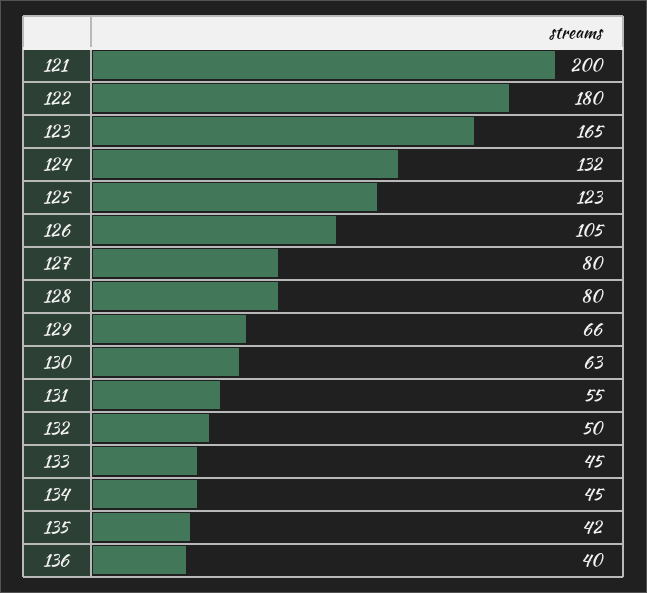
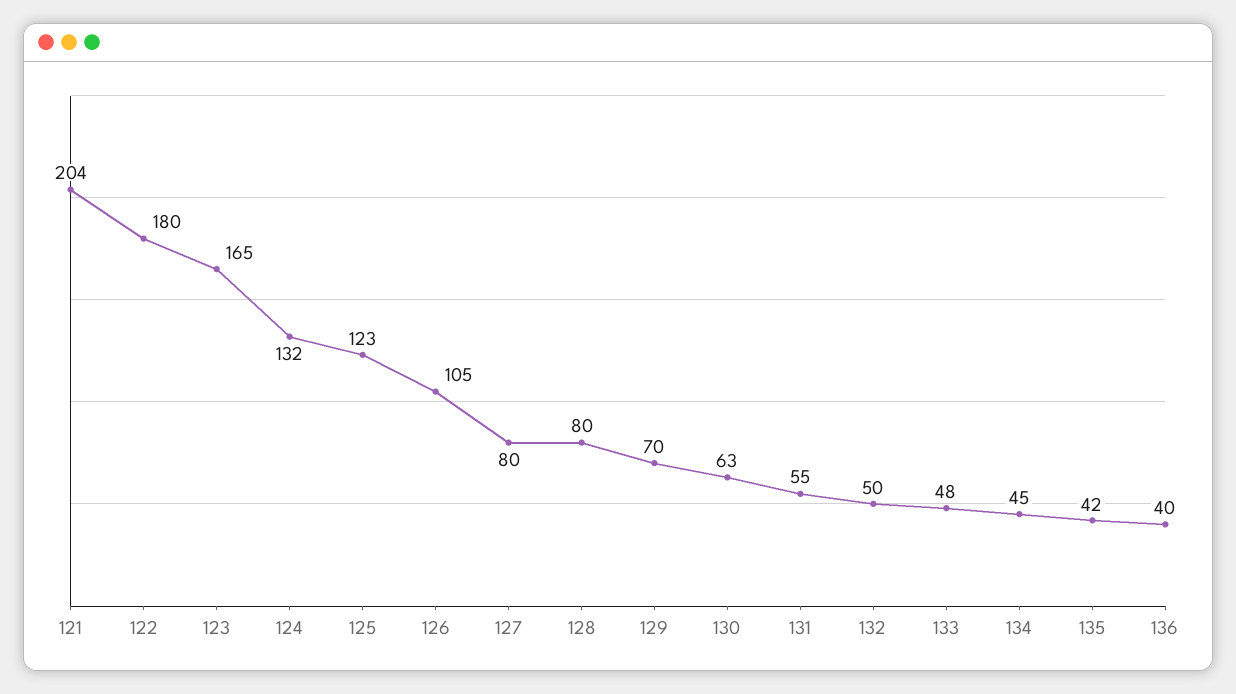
121: 200 -> 204
129: 66 -> 70
133: 45 -> 48

